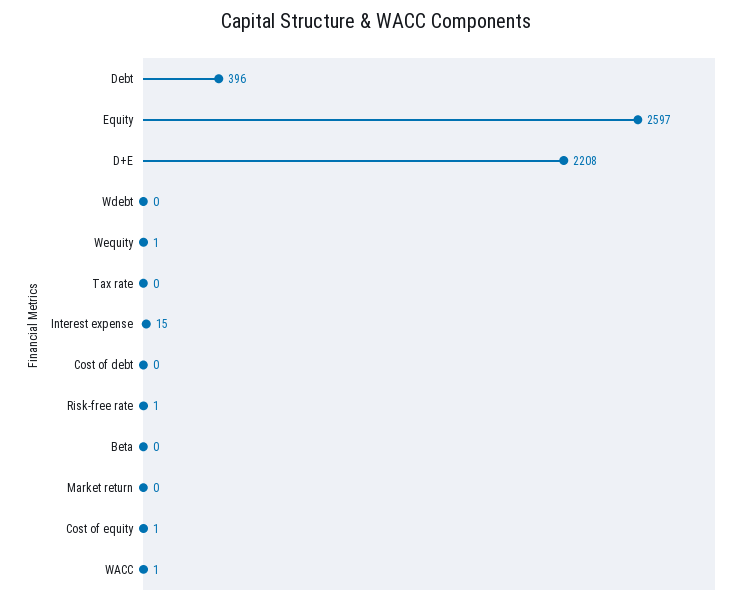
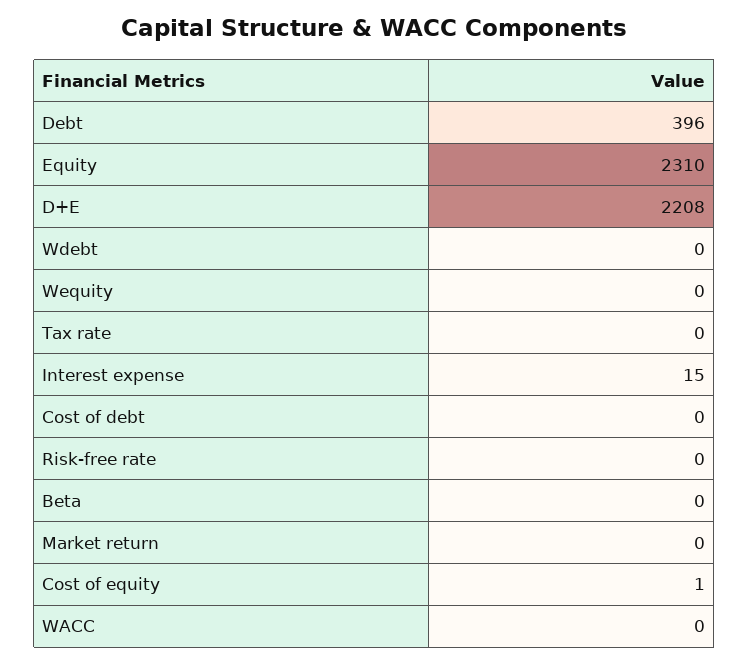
Equity: 2597 -> 2310
Wequity: 1 -> 0
Risk-free rate: 1 -> 0
WACC: 1 -> 0

